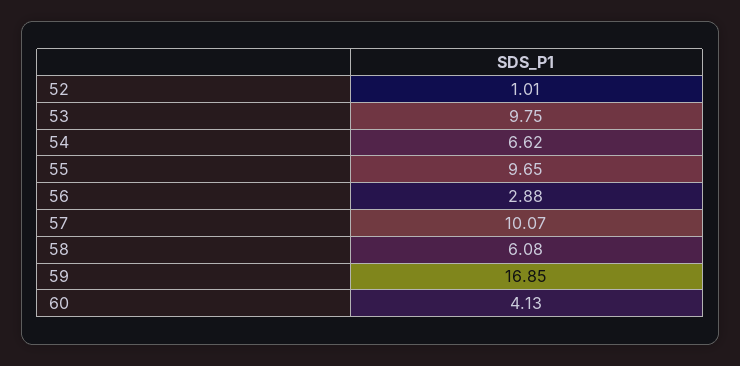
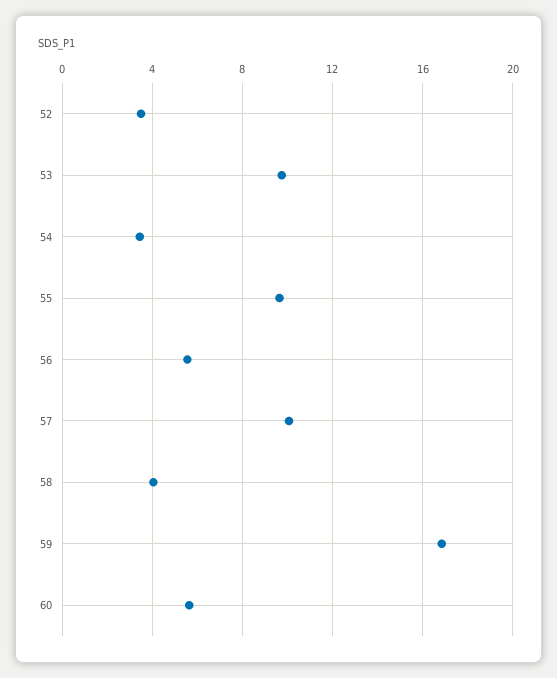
52: 1.01 -> 3.5
54: 6.62 -> 3.5
56: 2.88 -> 5.5
58: 6.08 -> 4
60: 4.13 -> 5.5

